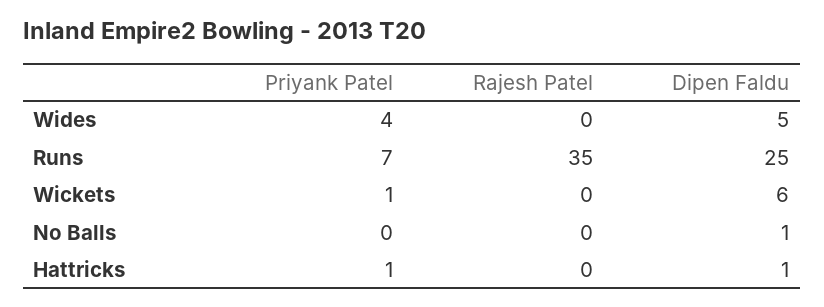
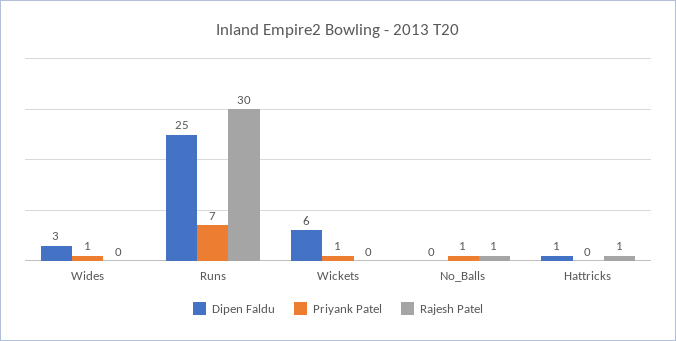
Priyank Patel, Wides: 4 -> 1
Dipen Faldu, Wides: 5 -> 3
Rajesh Patel, Runs: 35 -> 30
Priyank Patel, No Balls: 0 -> 1
Rajesh Patel, No Balls: 0 -> 1
Dipen Faldu, No Balls: 1 -> 0
Priyank Patel, Hattricks: 1 -> 0
Rajesh Patel, Hattricks: 0 -> 1

